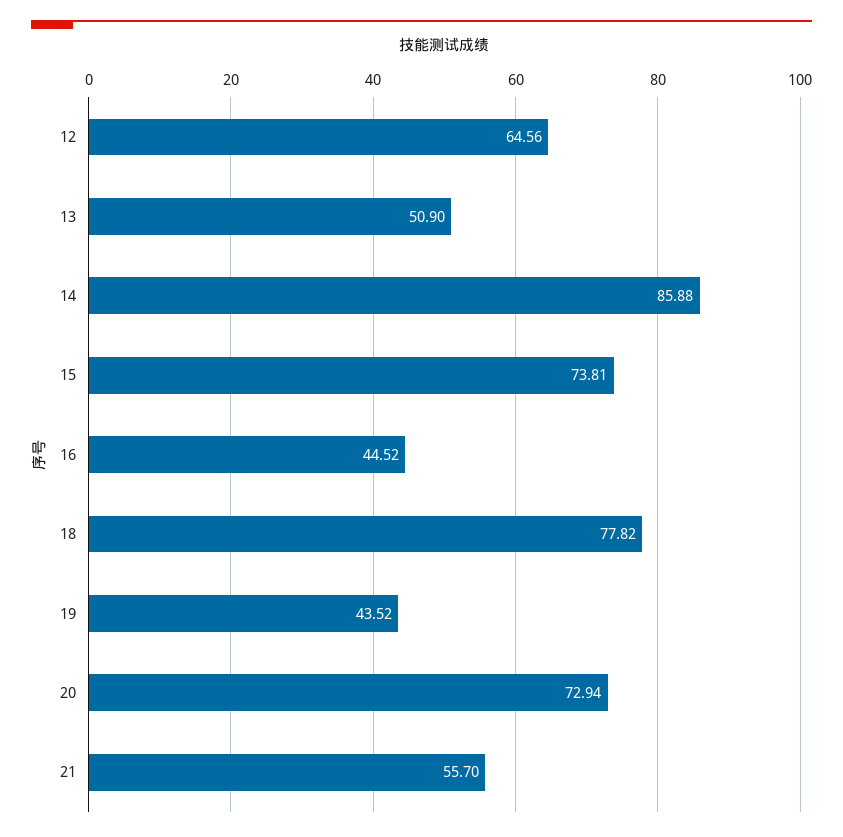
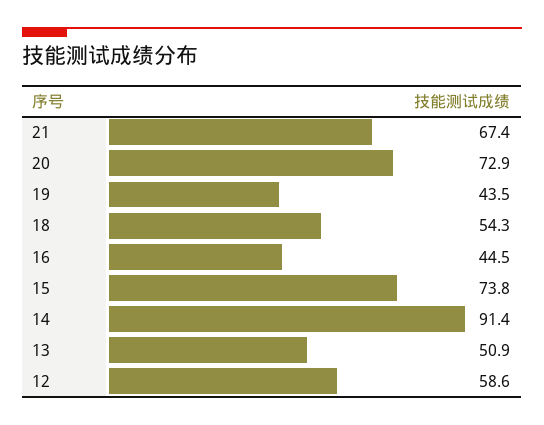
12: 64.56 -> 58.6
14: 85.88 -> 91.4
18: 77.82 -> 54.3
21: 55.7 -> 67.4

